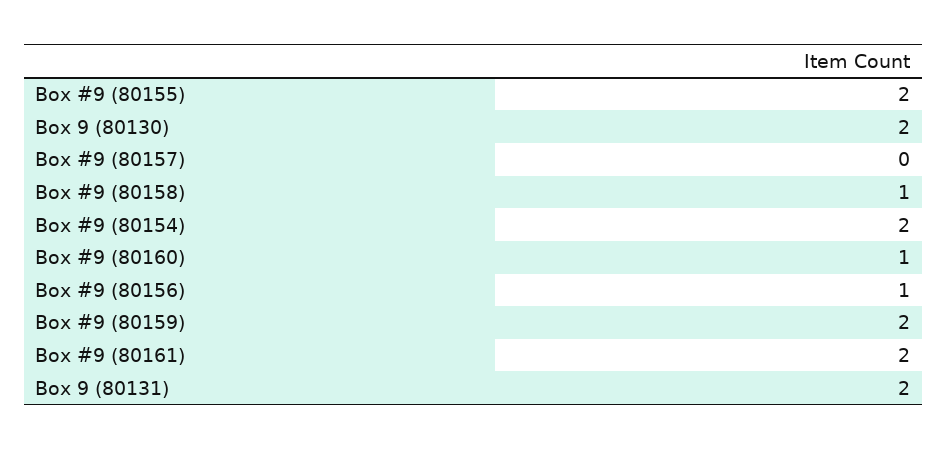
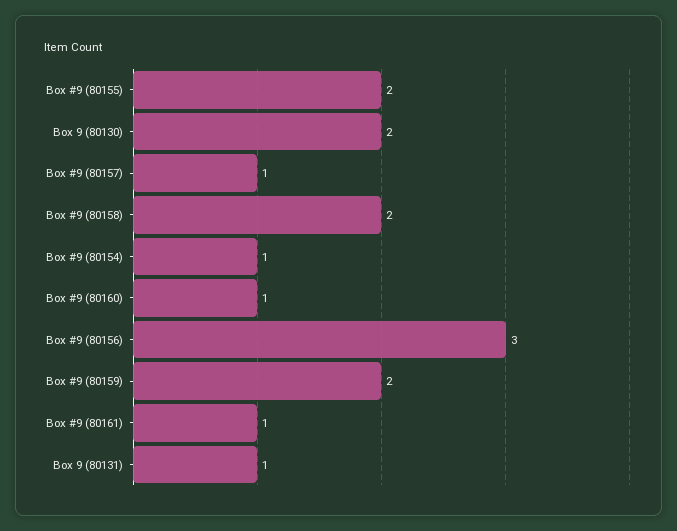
Box #9 (80157): 0 -> 1
Box #9 (80158): 1 -> 2
Box #9 (80154): 2 -> 1
Box #9 (80156): 1 -> 3
Box #9 (80161): 2 -> 1
Box 9 (80131): 2 -> 1

